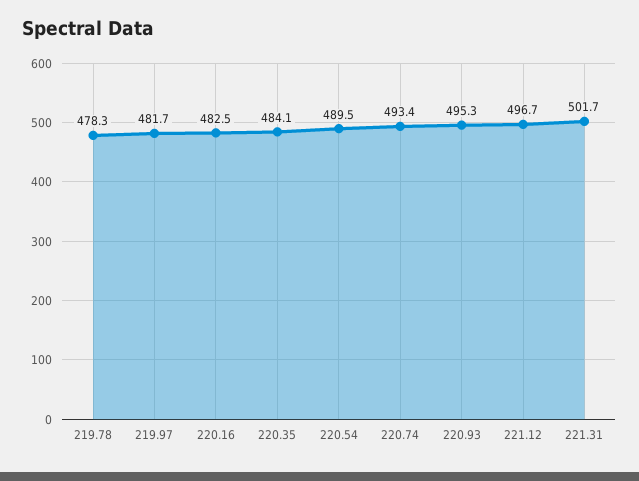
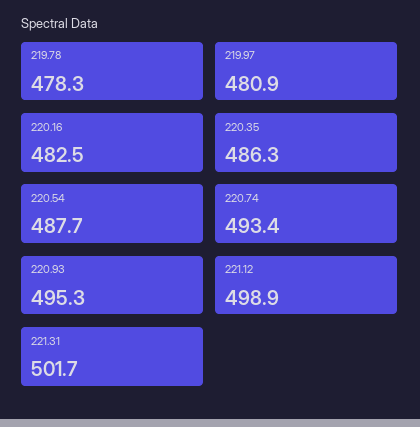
219.97: 481.7 -> 480.9
220.35: 484.1 -> 486.3
220.54: 489.5 -> 487.7
221.12: 496.7 -> 498.9

